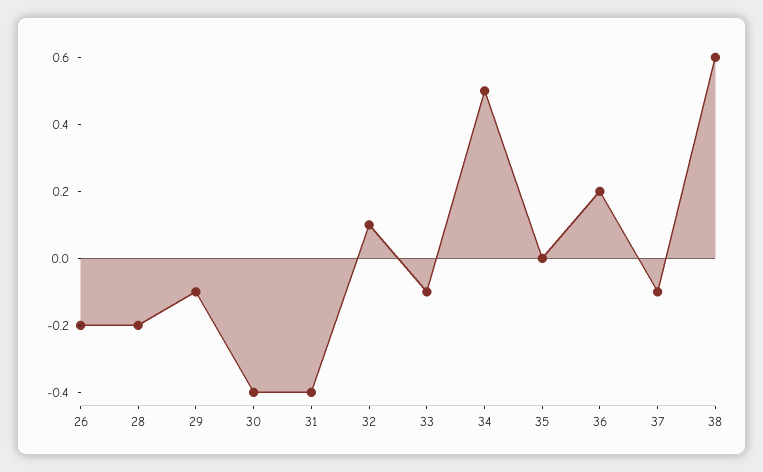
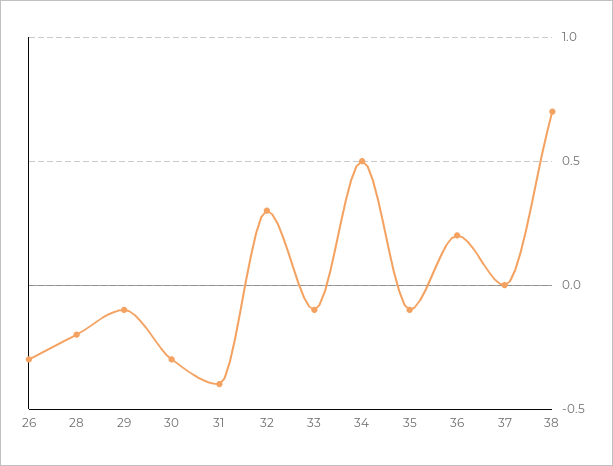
26: -0.2 -> -0.3
30: -0.4 -> -0.3
32: 0.1 -> 0.3
35: 0 -> -0.1
37: -0.1 -> 0
38: 0.6 -> 0.7

